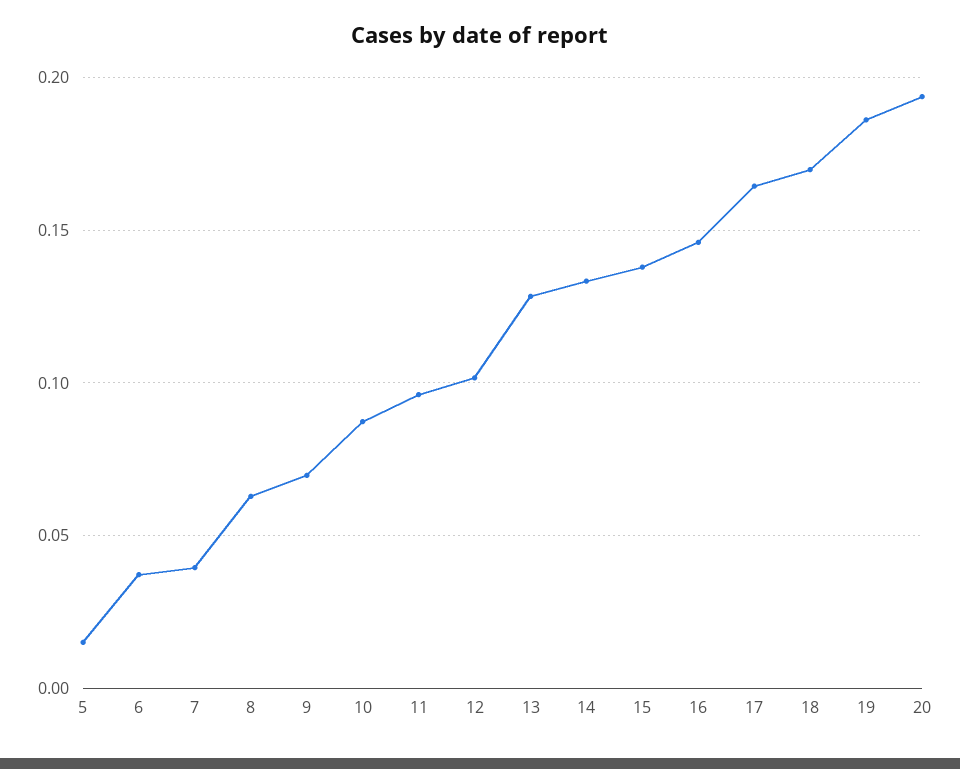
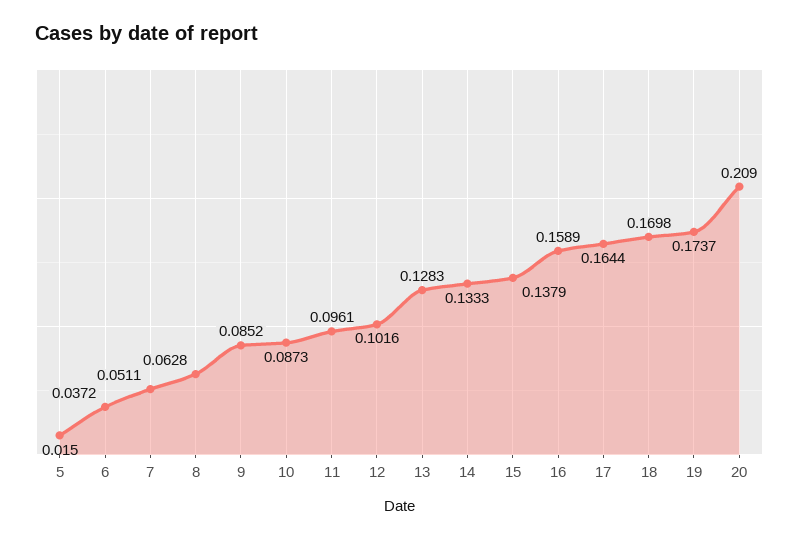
7: 0.04 -> 0.0511
9: 0.07 -> 0.0852
16: 0.145 -> 0.1589
19: 0.185 -> 0.1737
20: 0.195 -> 0.209

